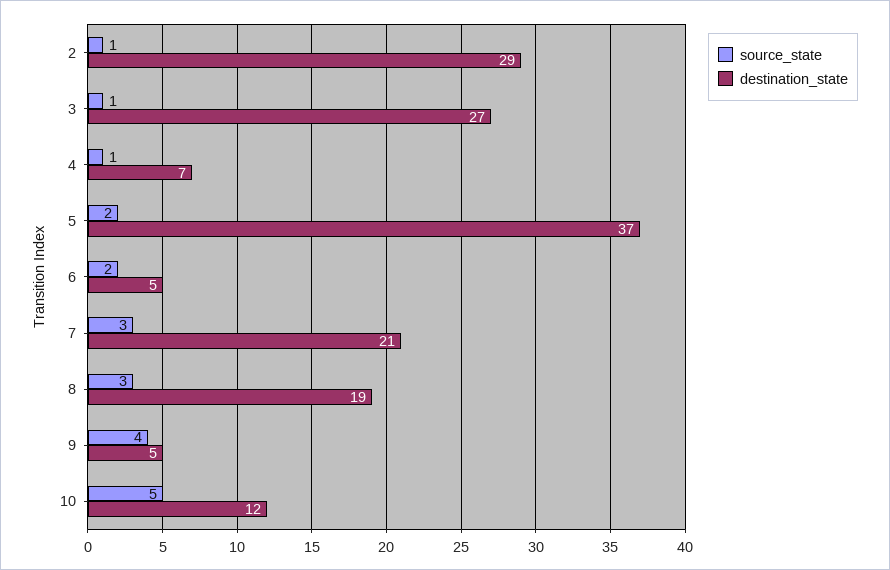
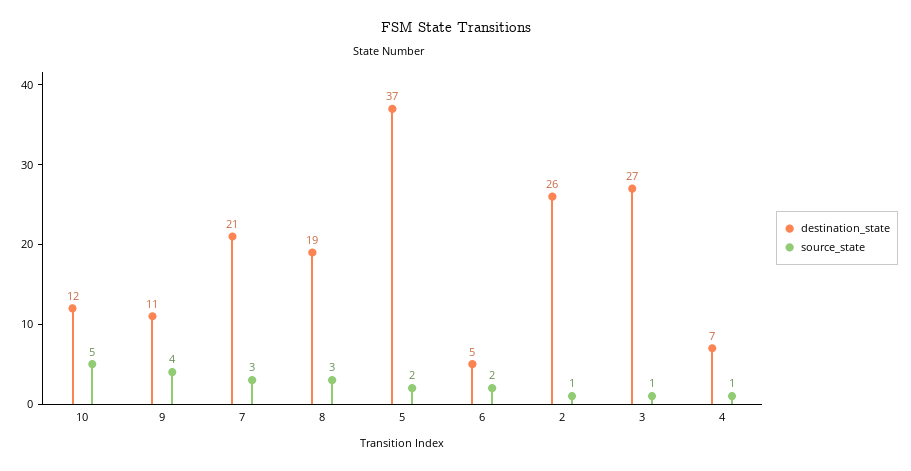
destination_state, 2: 29 -> 26
destination_state, 9: 5 -> 11

